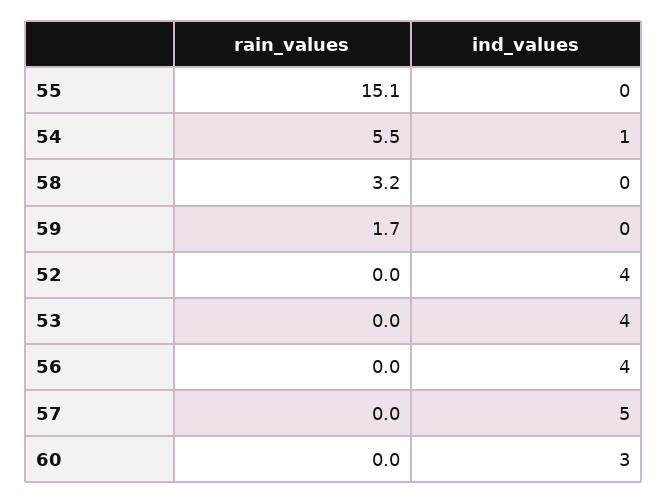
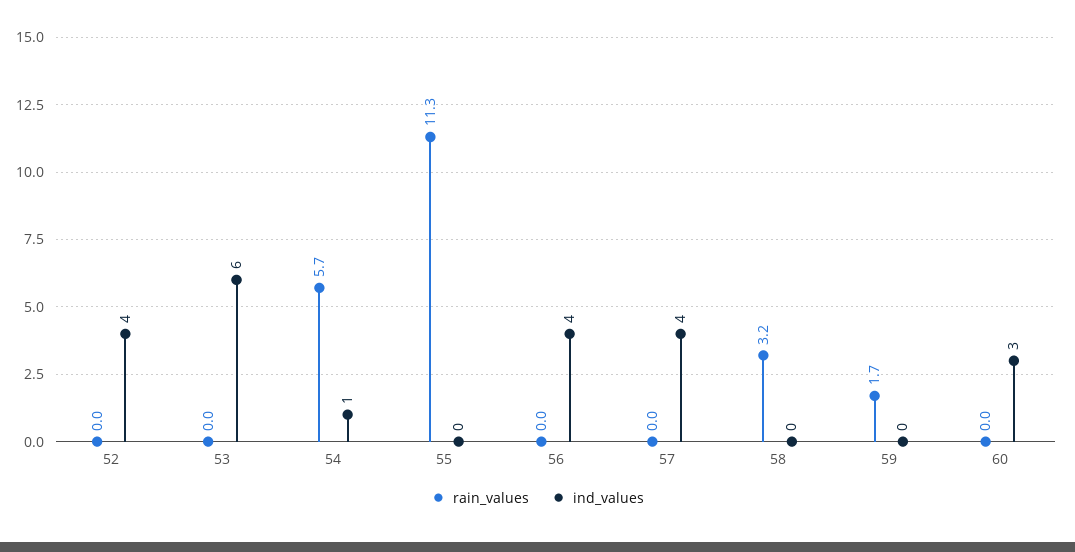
rain_values, 55: 15.1 -> 11.3
rain_values, 54: 5.5 -> 5.7
ind_values, 53: 4 -> 6
ind_values, 57: 5 -> 4

